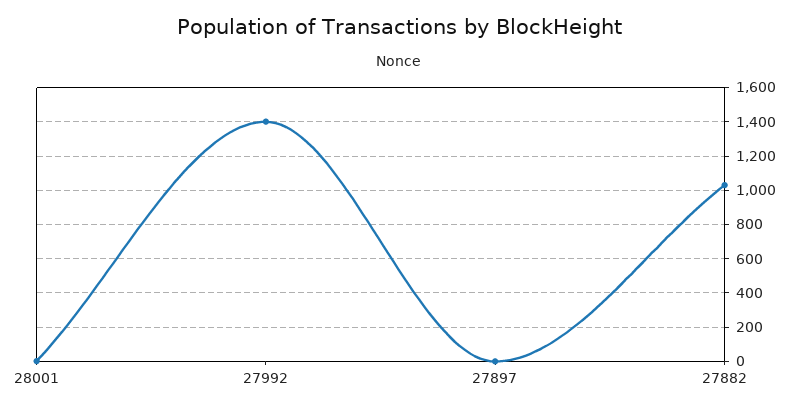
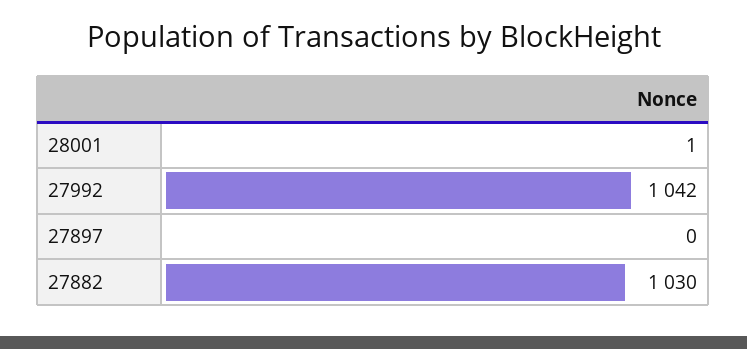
27992: 1400 -> 1042

